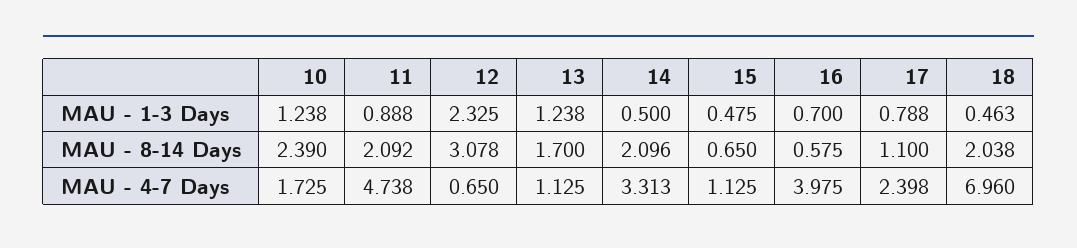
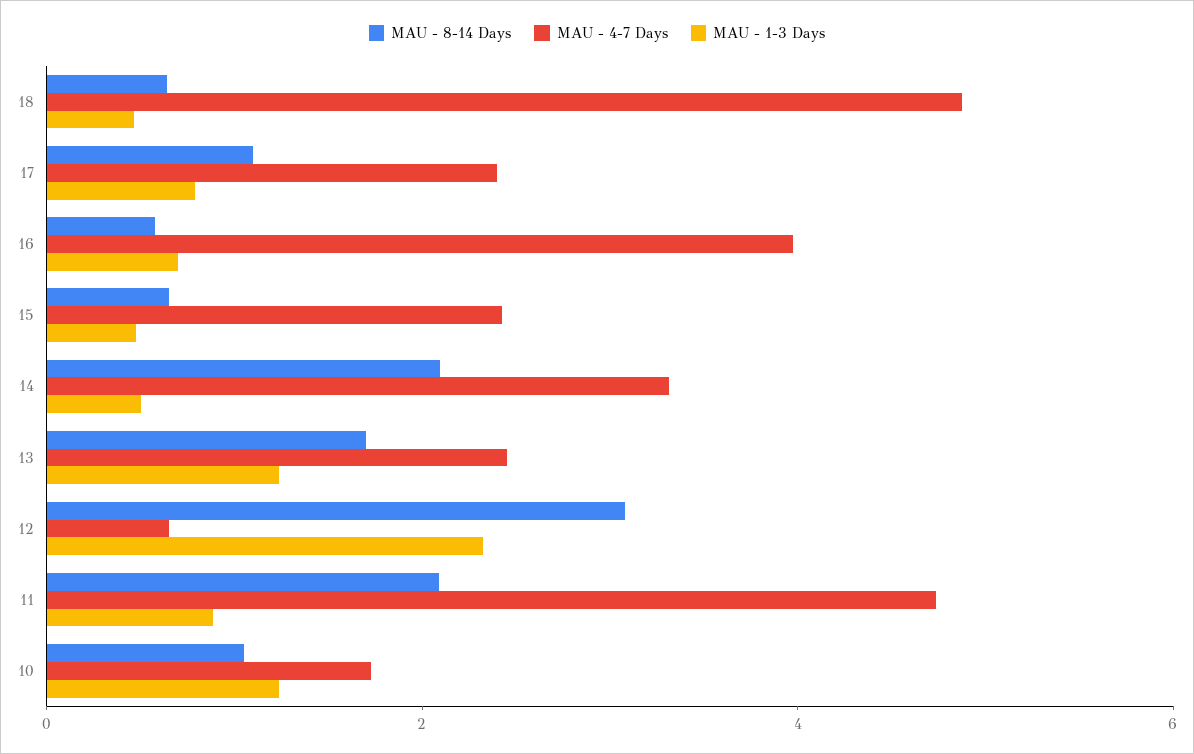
MAU - 8-14 Days, 10: 2.39 -> 1
MAU - 8-14 Days, 18: 2.038 -> 0.5
MAU - 4-7 Days, 13: 1.125 -> 2.5
MAU - 4-7 Days, 15: 1.125 -> 2.5
MAU - 4-7 Days, 18: 6.96 -> 5

